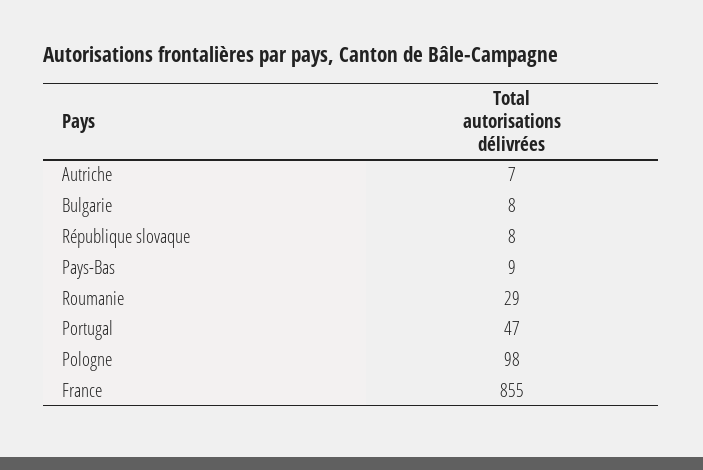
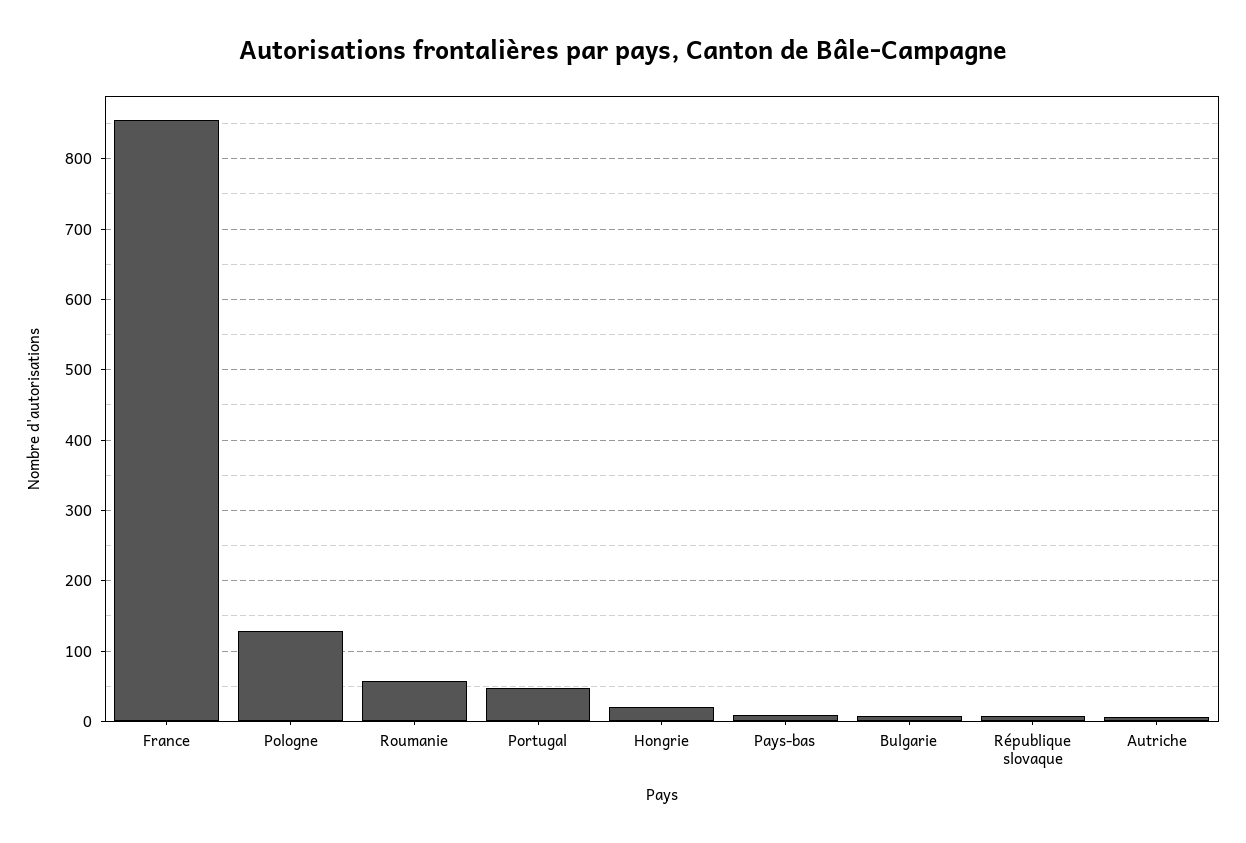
Roumanie: 29 -> 60
Pologne: 98 -> 130
Hongrie: none -> 20

